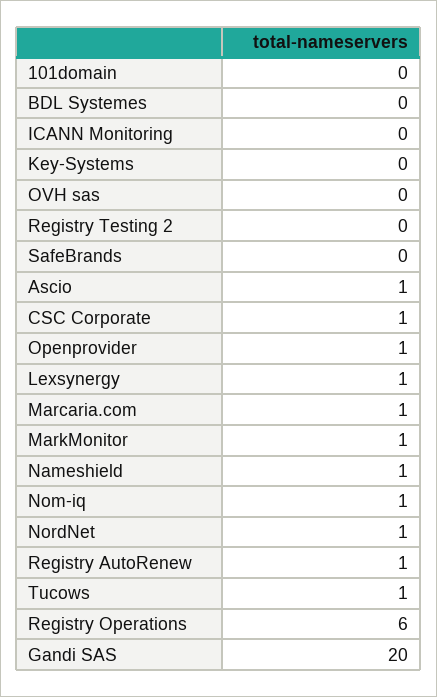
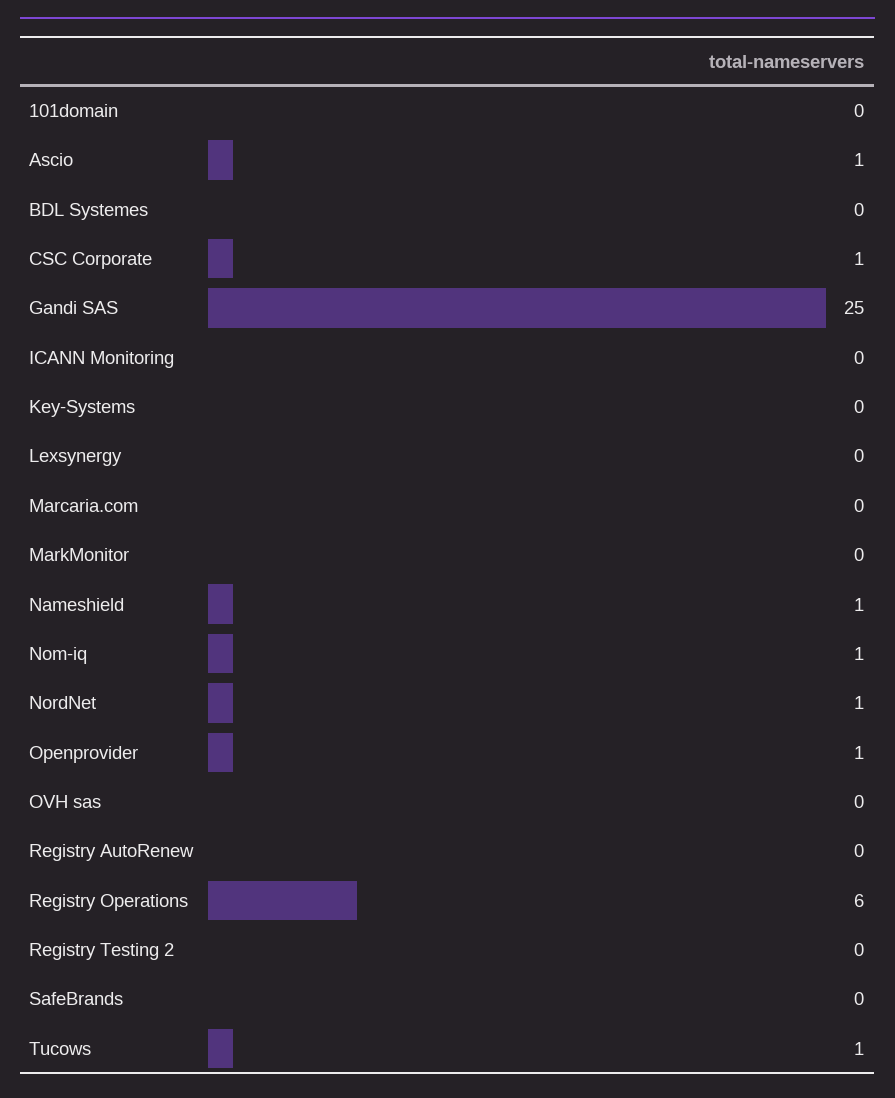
Lexsynergy: 1 -> 0
Marcaria.com: 1 -> 0
MarkMonitor: 1 -> 0
Registry AutoRenew: 1 -> 0
Gandi SAS: 20 -> 25

